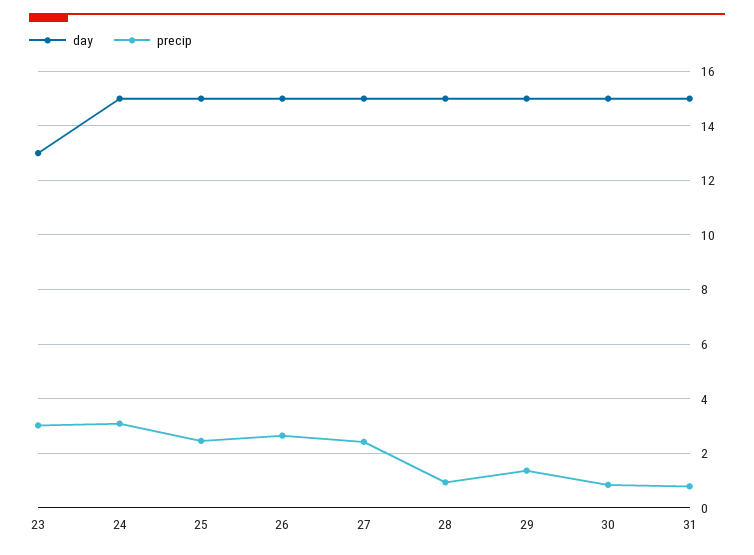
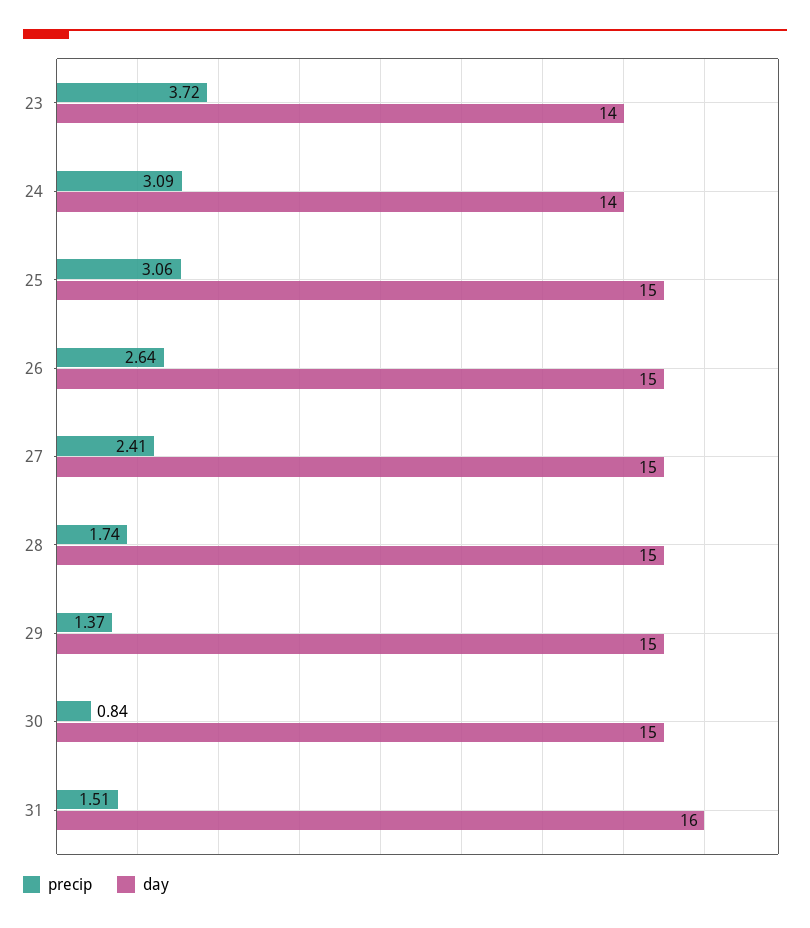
day, 23: 13 -> 14
precip, 23: 3 -> 3.72
day, 24: 15 -> 14
precip, 25: 2.5 -> 3.06
precip, 28: 1 -> 1.74
day, 31: 15 -> 16
precip, 31: 0.75 -> 1.51

